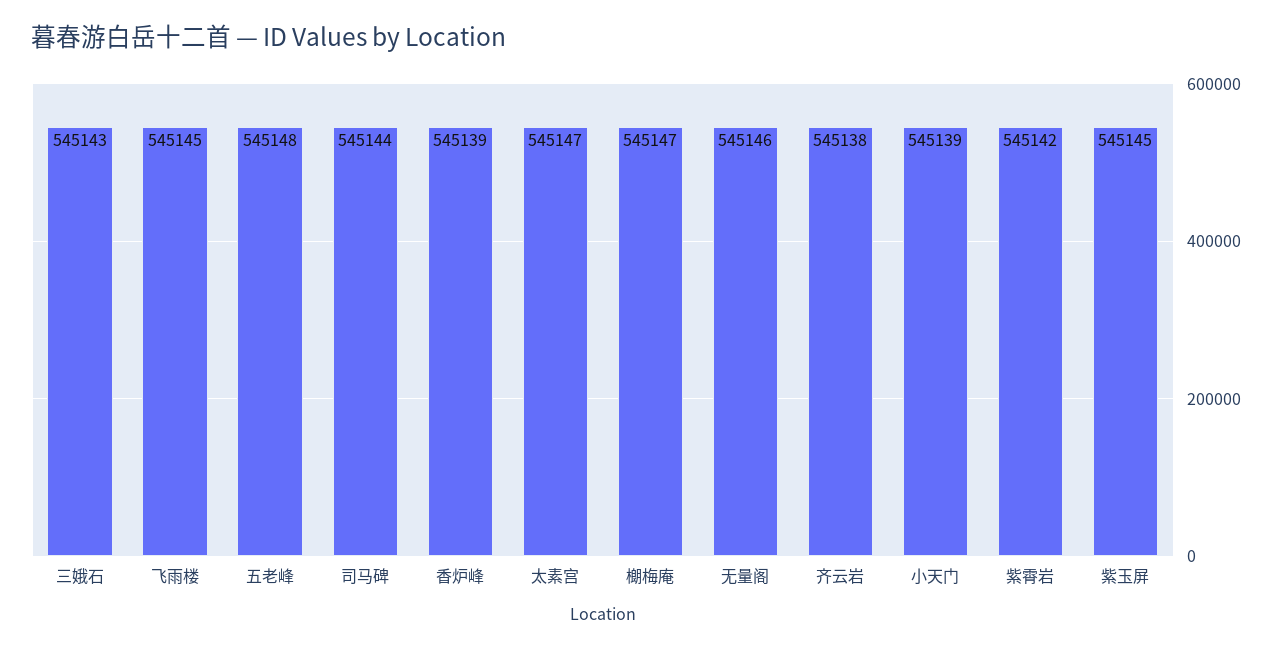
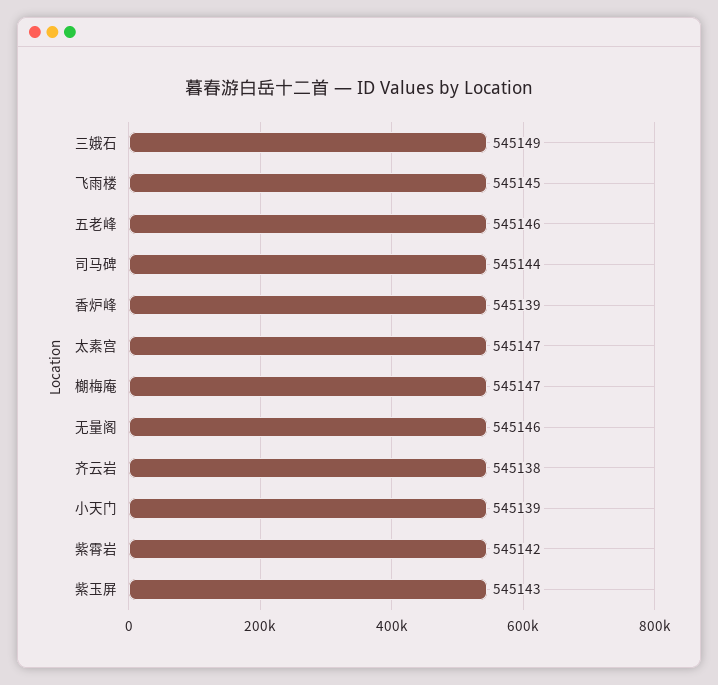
三娥石: 545143 -> 545149
五老峰: 545148 -> 545146
紫玉屏: 545145 -> 545143

